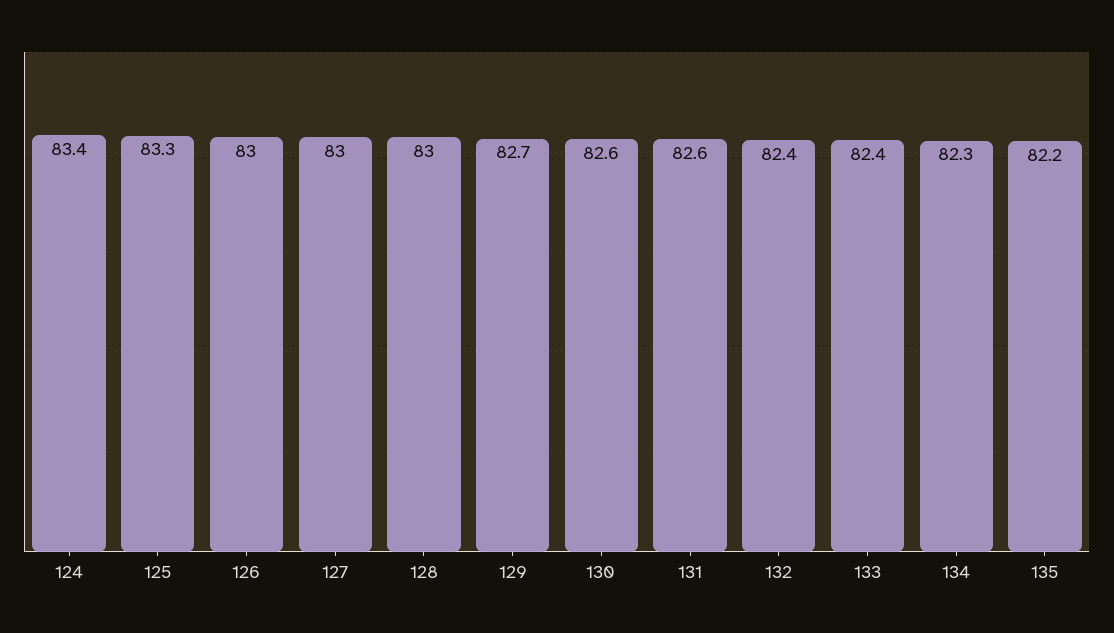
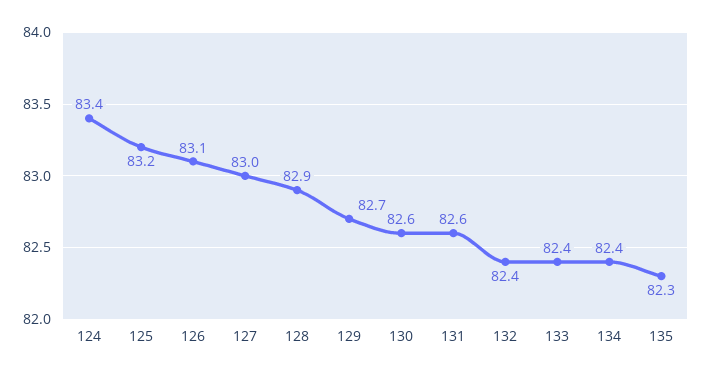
125: 83.3 -> 83.2
126: 83 -> 83.1
128: 83 -> 82.9
134: 82.3 -> 82.4
135: 82.2 -> 82.3

